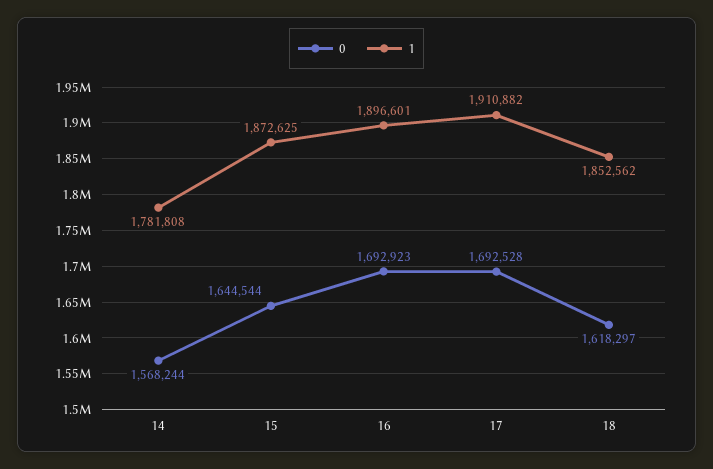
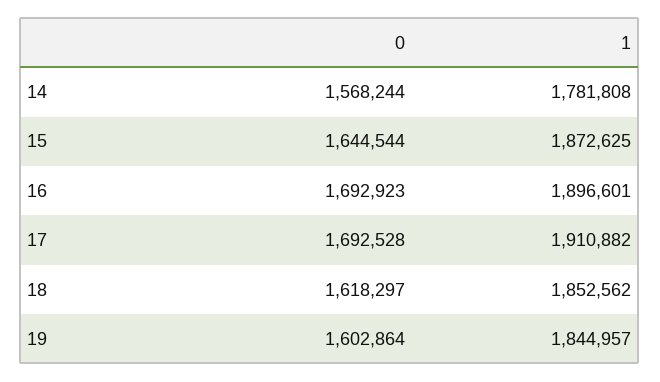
0, 19: none -> 1602864
1, 19: none -> 1844957

